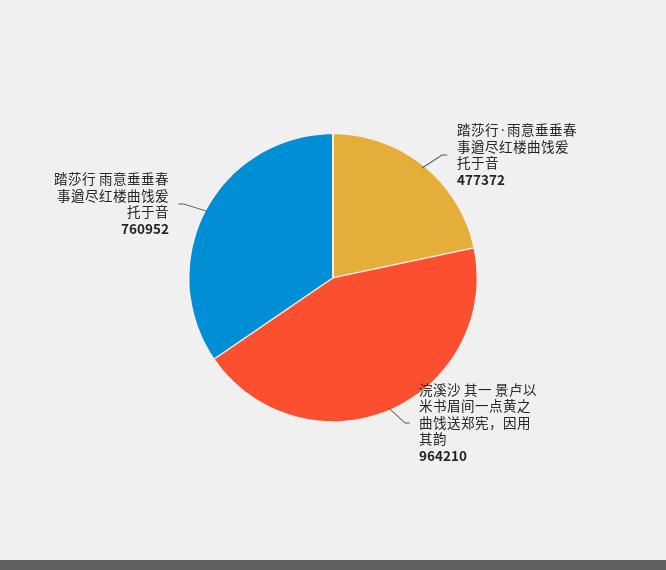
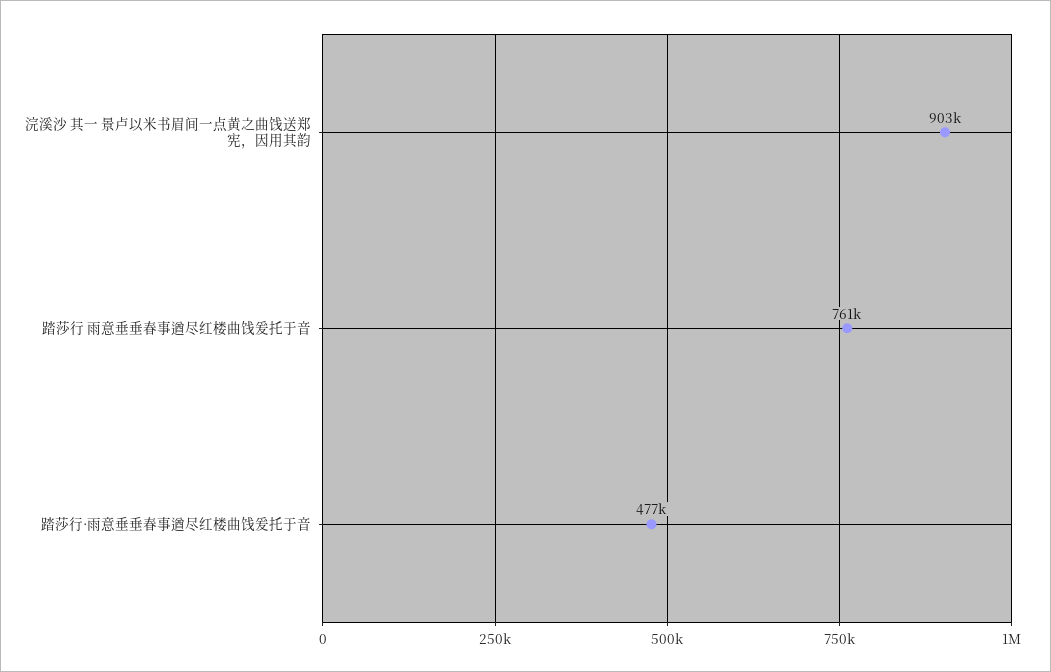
浣溪沙 其一 景卢以米书眉间一点黄之曲饯送郑宪，因用其韵: 964210 -> 903000

